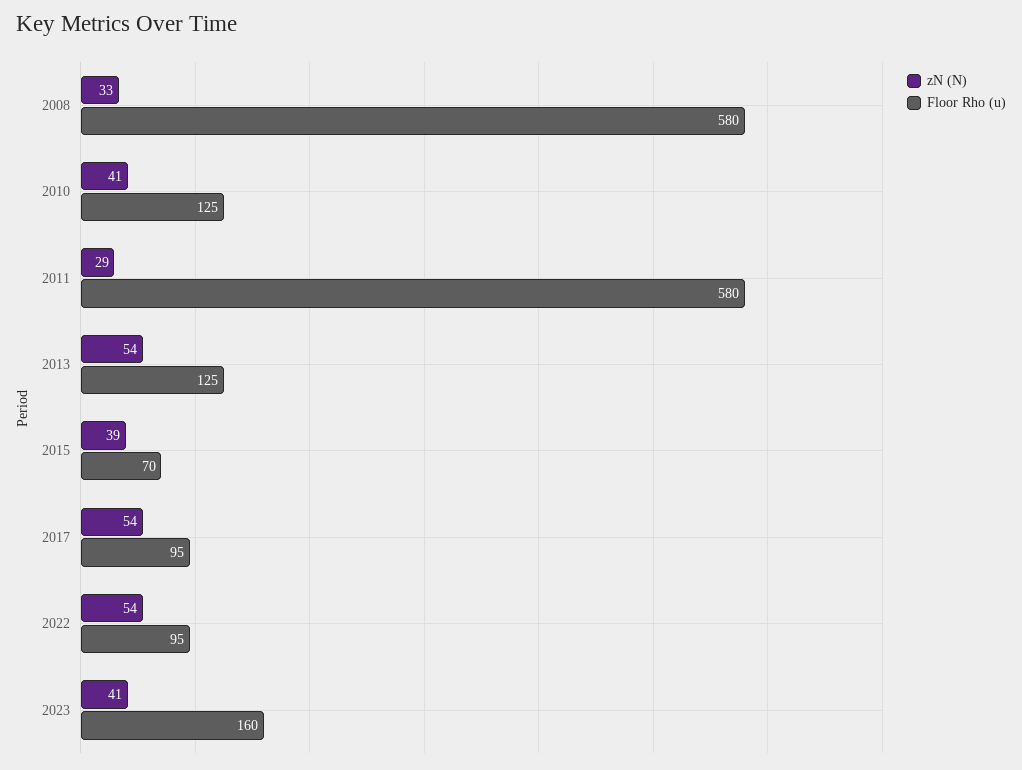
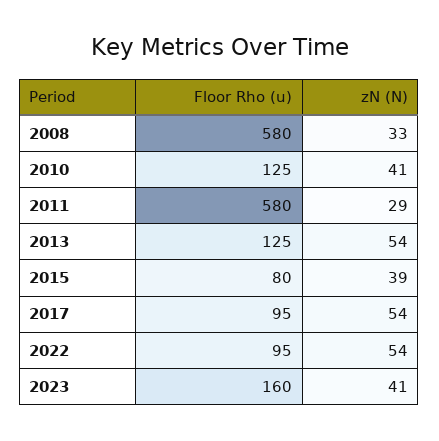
Floor Rho (u), 2015: 70 -> 80

